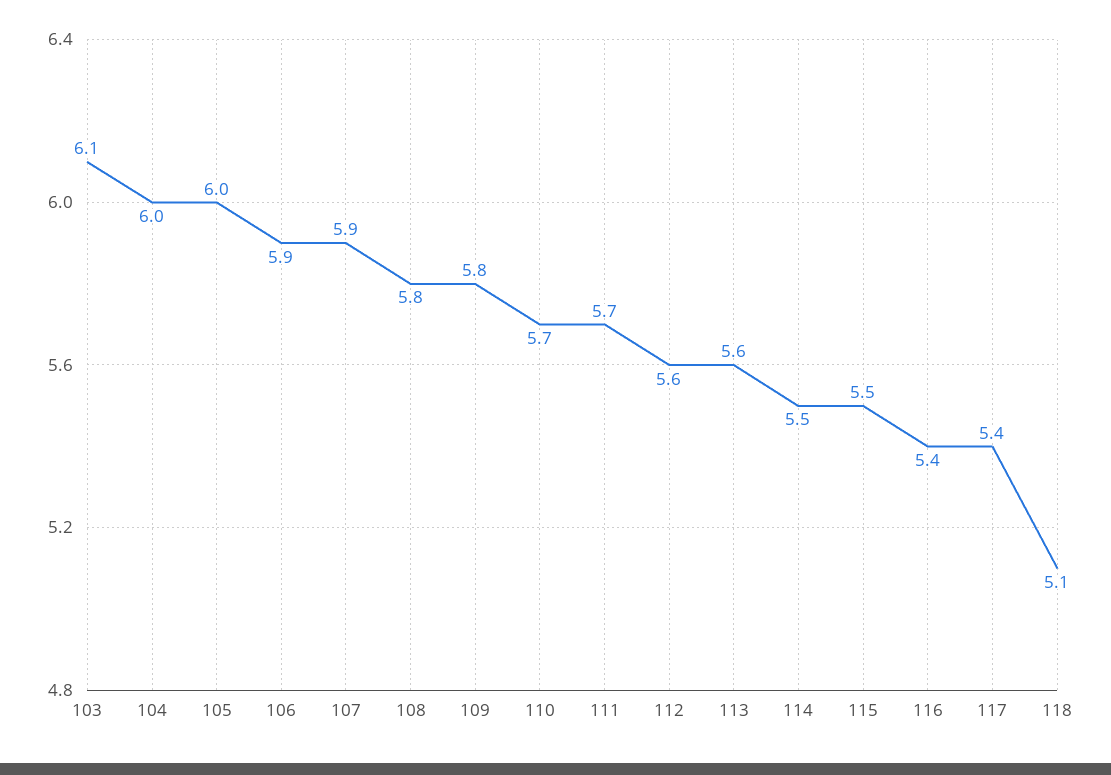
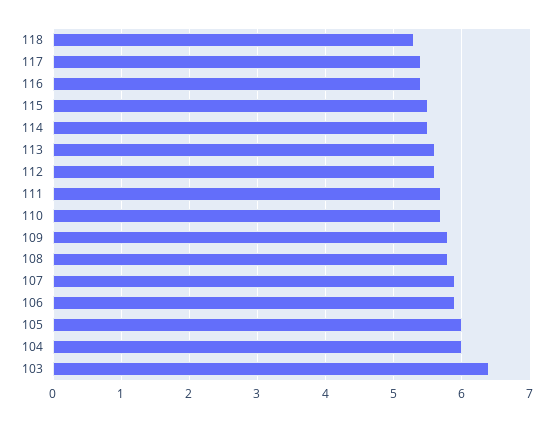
103: 6.1 -> 6.4
118: 5.1 -> 5.3

